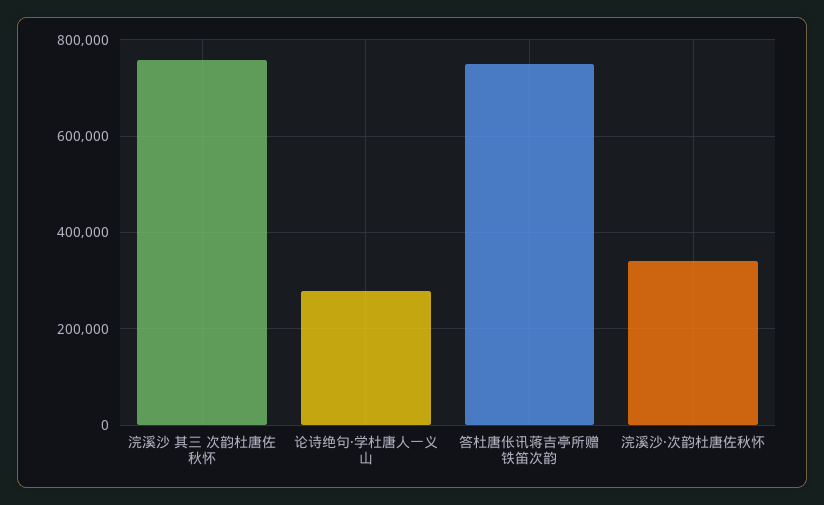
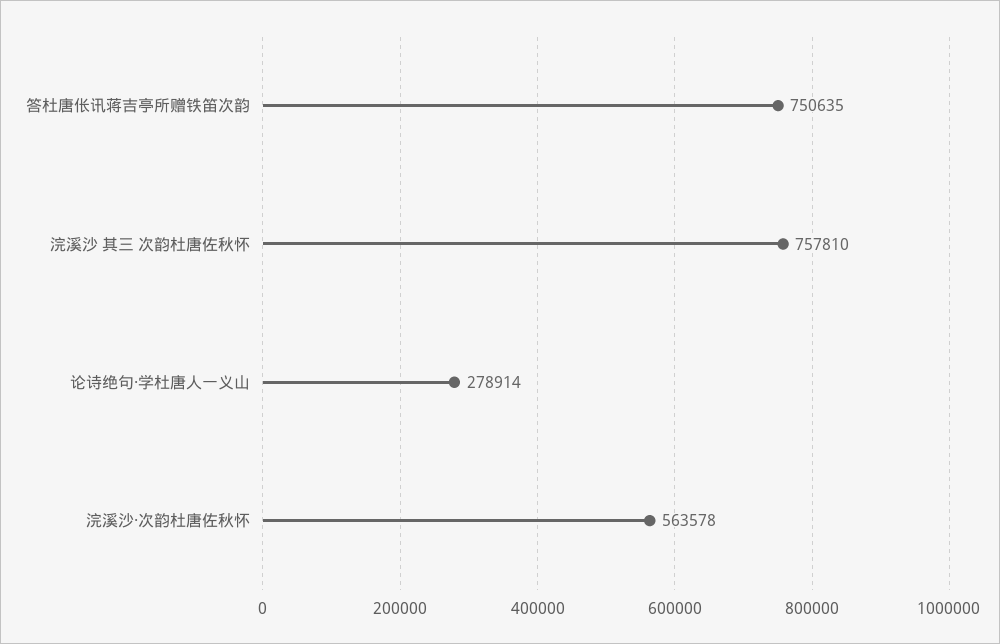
浣溪沙·次韵杜唐佐秋怀: 340000 -> 563578

